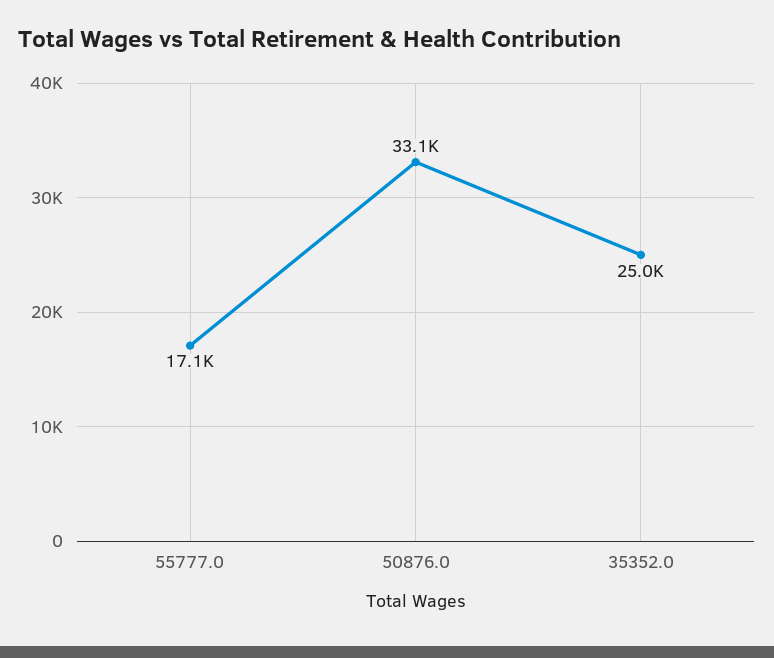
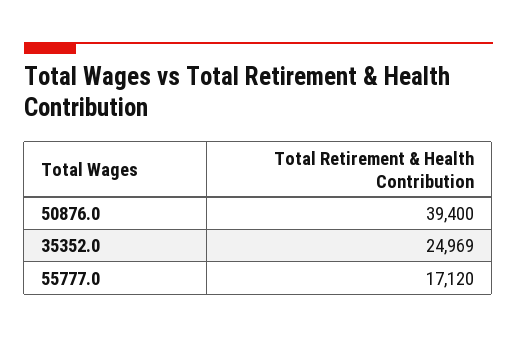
50876.0: 33100 -> 39400

